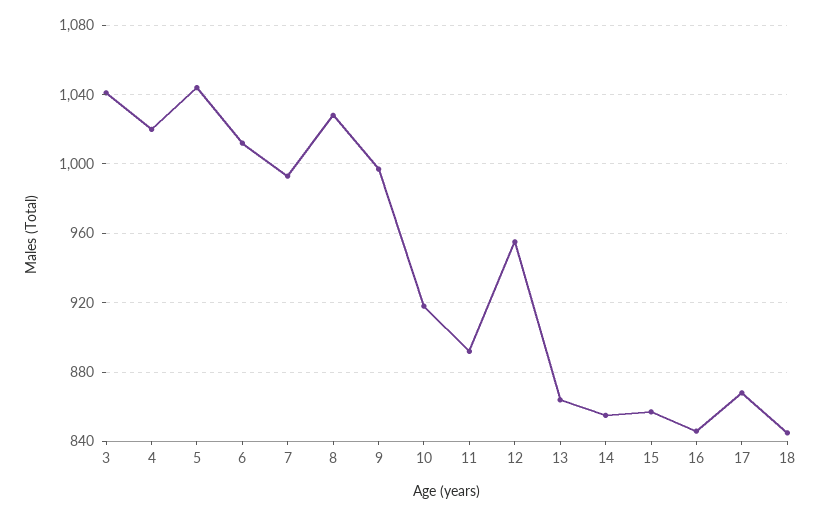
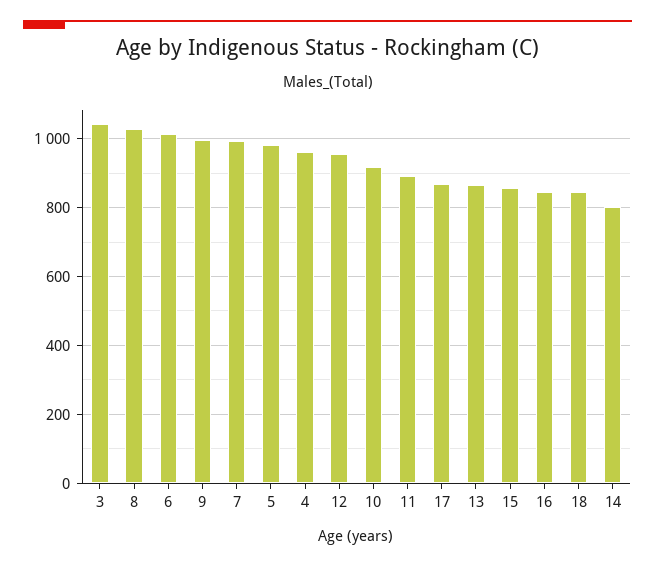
4: 1020 -> 960
5: 1045 -> 980
14: 855 -> 800

